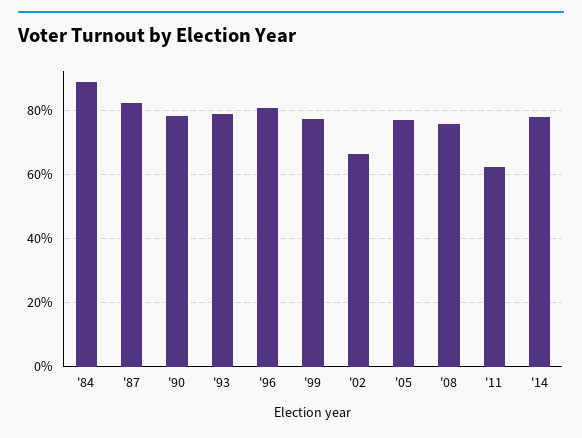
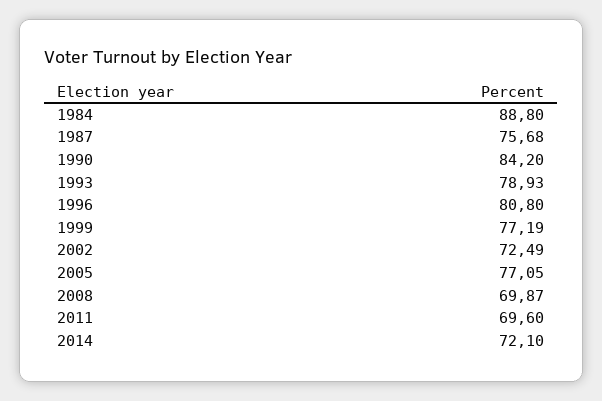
'87: 82 -> 75.68
'90: 78 -> 84.2
'02: 66 -> 72.49
'08: 76 -> 69.87
'11: 62 -> 69.6
'14: 78 -> 72.1

